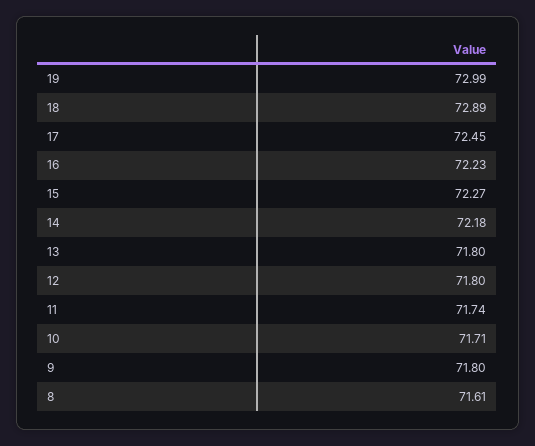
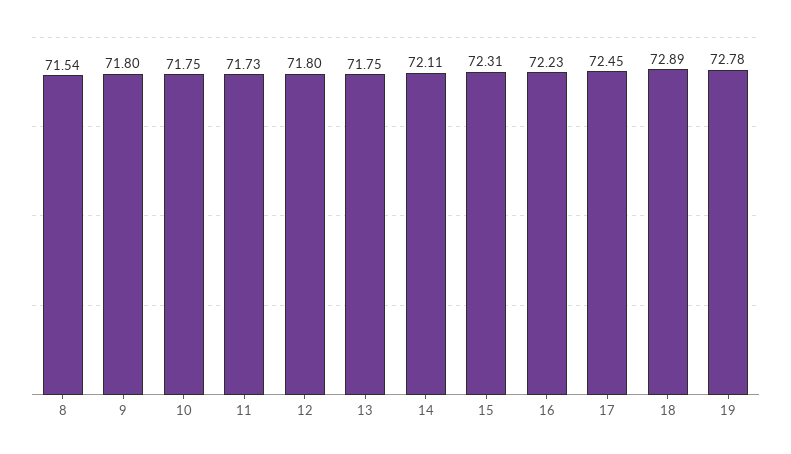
19: 72.99 -> 72.78
15: 72.27 -> 72.31
14: 72.18 -> 72.11
13: 71.8 -> 71.75
11: 71.74 -> 71.73
10: 71.71 -> 71.75
8: 71.61 -> 71.54

